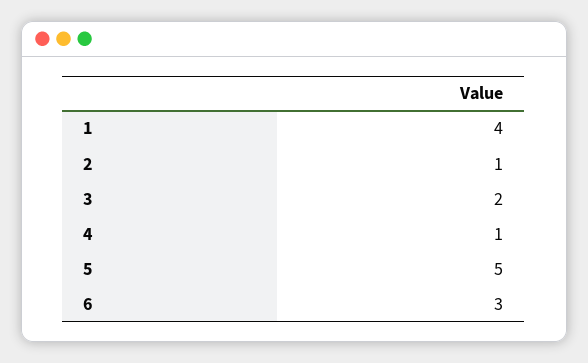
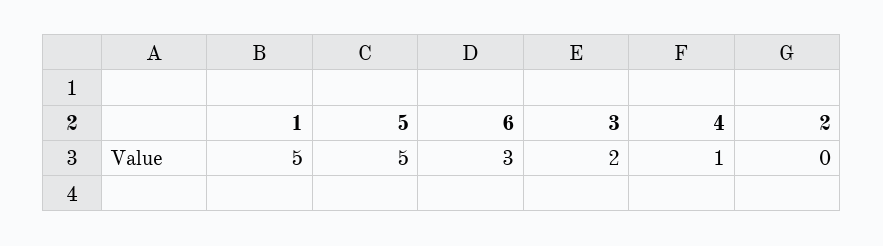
1: 4 -> 5
2: 1 -> 0

